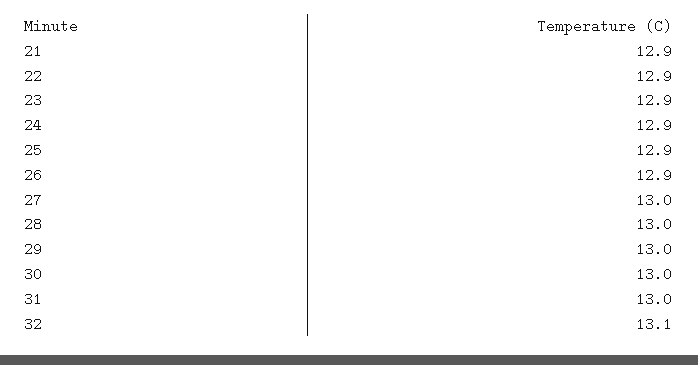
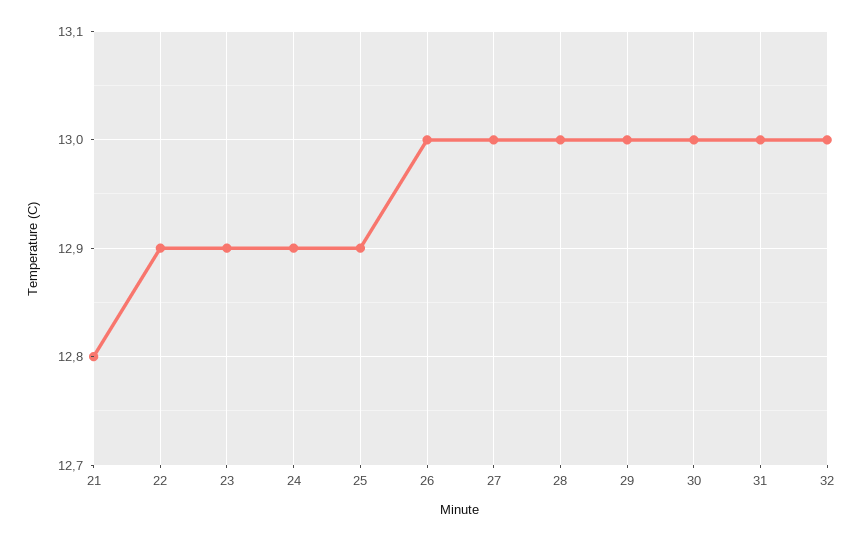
21: 12.9 -> 12.8
26: 12.9 -> 13
32: 13.1 -> 13

